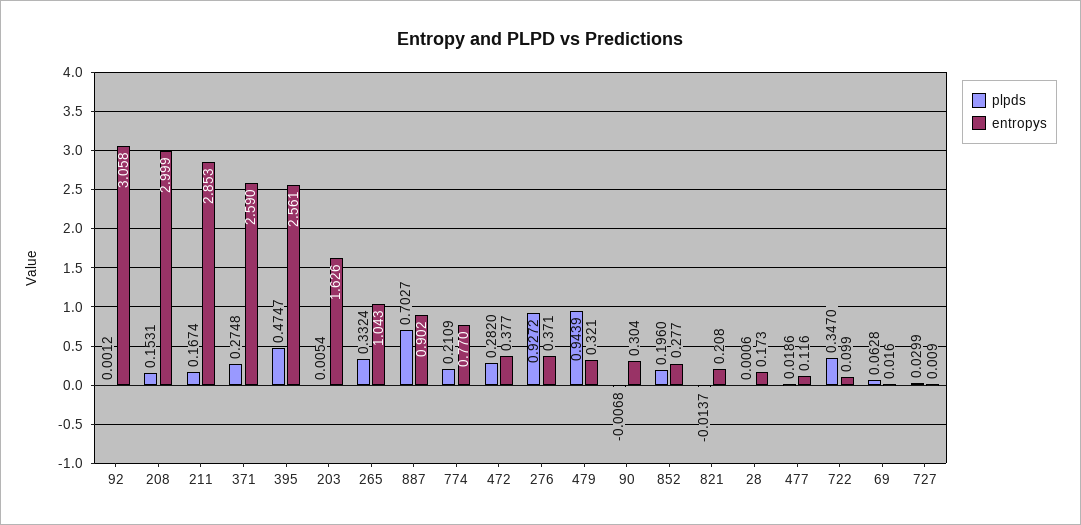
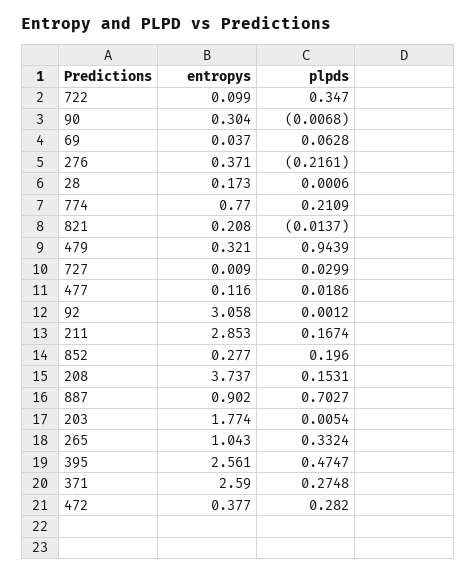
entropys, 208: 2.999 -> 3.737
entropys, 203: 1.626 -> 1.774
plpds, 276: 0.9272 -> -0.2161
entropys, 69: 0.016 -> 0.037

